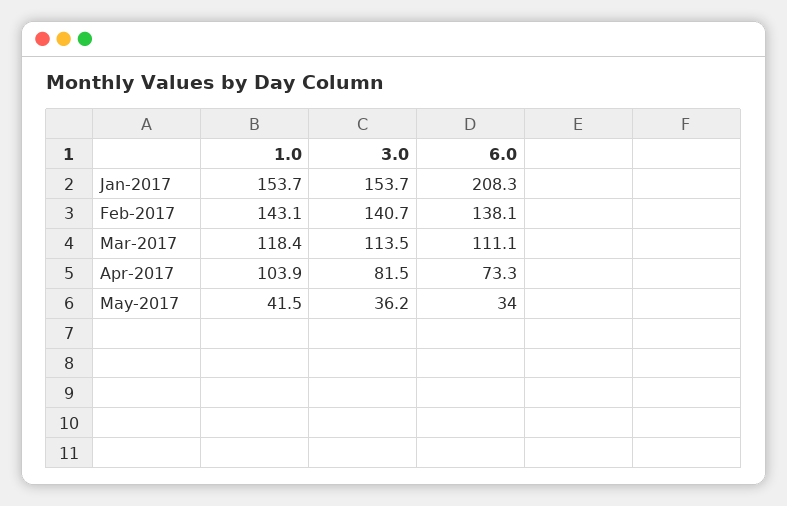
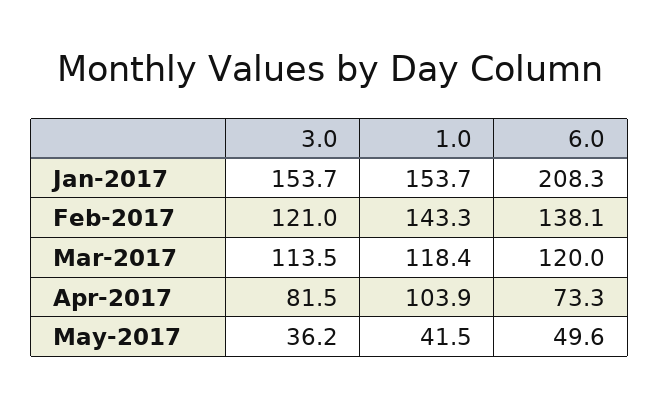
1.0, Feb-2017: 143.1 -> 143.3
3.0, Feb-2017: 140.7 -> 121
6.0, Mar-2017: 111.1 -> 120
6.0, May-2017: 34 -> 49.6

